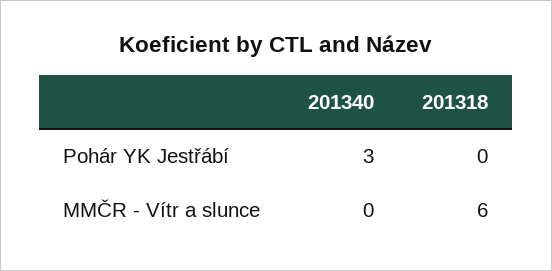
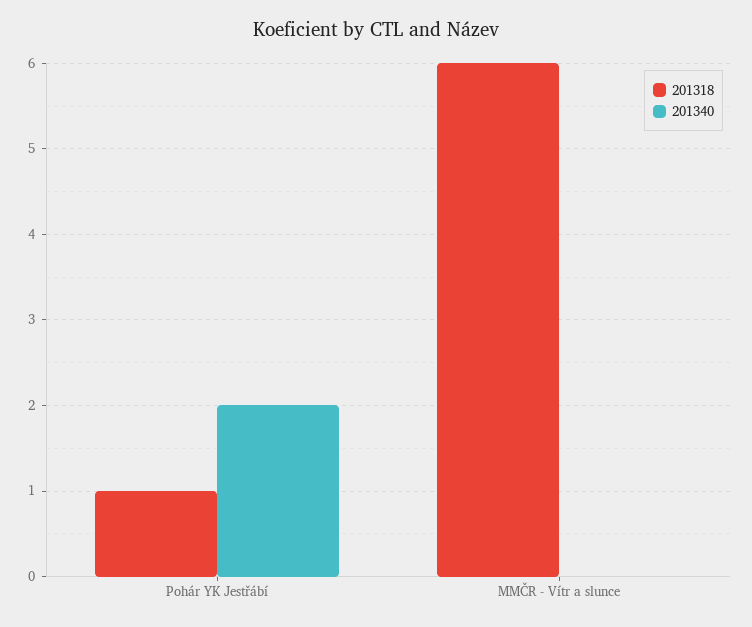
201340, Pohár YK Jestřábí: 3 -> 2
201318, Pohár YK Jestřábí: 0 -> 1

